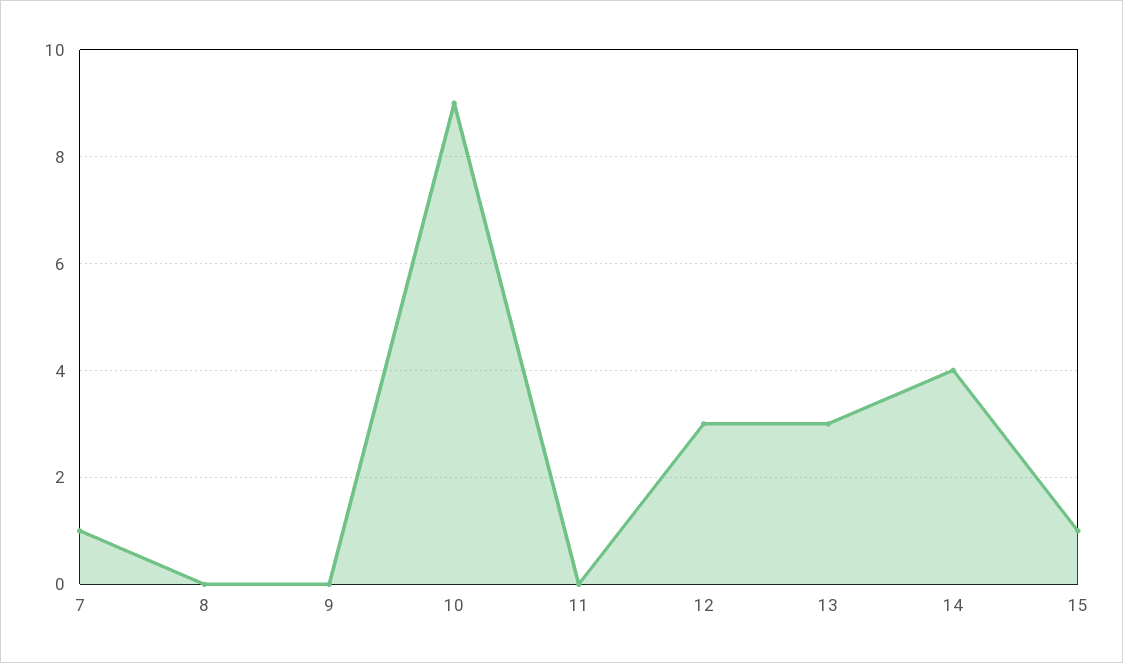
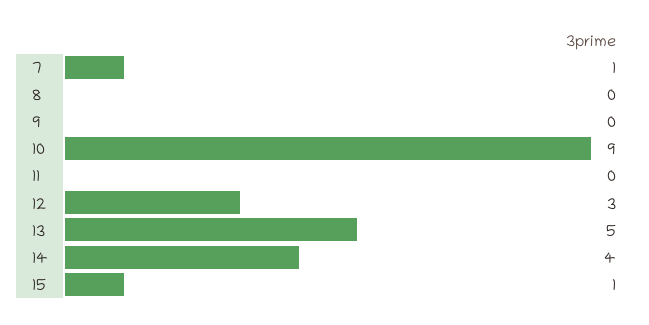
13: 3 -> 5

